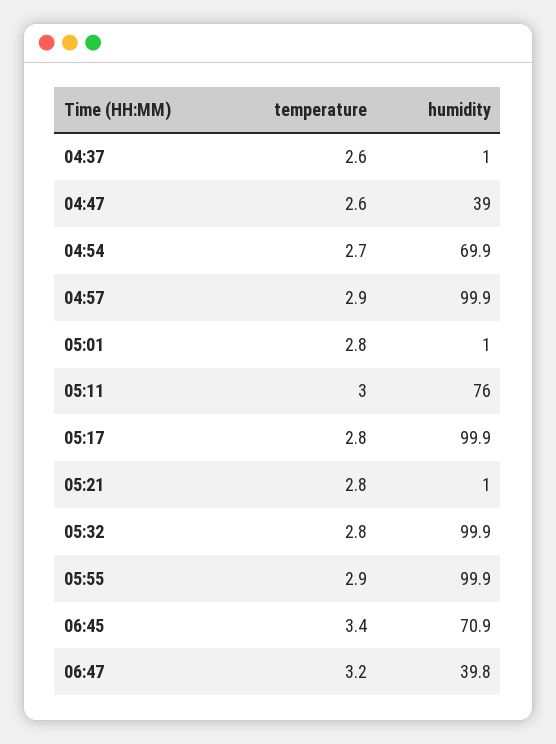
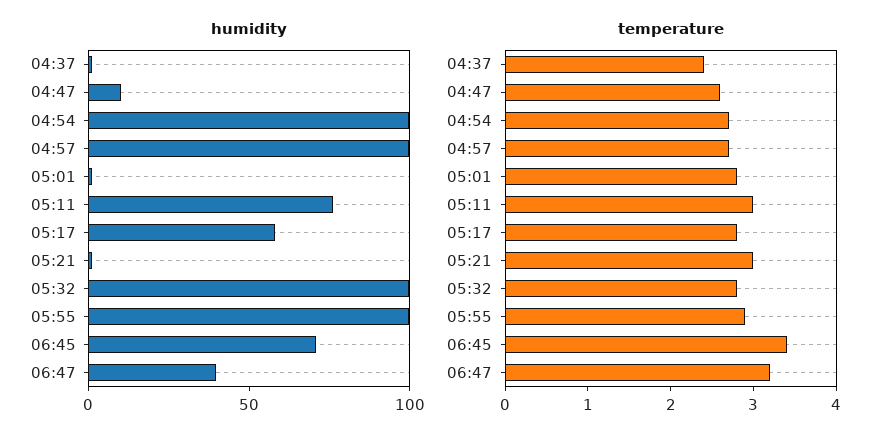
temperature, 04:37: 2.6 -> 2.4
humidity, 04:47: 39 -> 10
humidity, 04:54: 69.9 -> 100
temperature, 04:57: 2.9 -> 2.7
humidity, 05:17: 99.9 -> 60
temperature, 05:21: 2.8 -> 3

